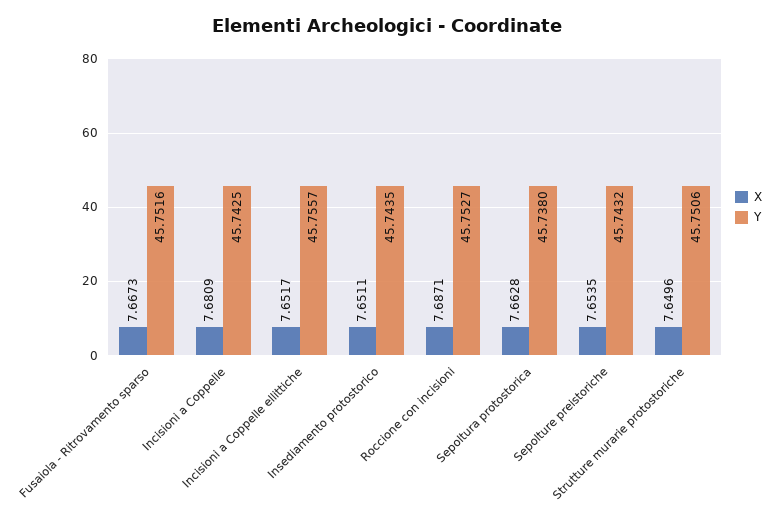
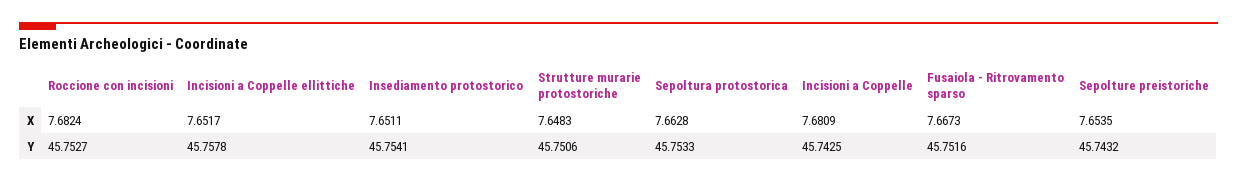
Y, Incisioni a Coppelle ellittiche: 45.7557 -> 45.7578
Y, Insediamento protostorico: 45.7435 -> 45.7541
X, Roccione con incisioni: 7.6871 -> 7.6824
Y, Sepoltura protostorica: 45.738 -> 45.7533
X, Strutture murarie protostoriche: 7.6496 -> 7.6483

